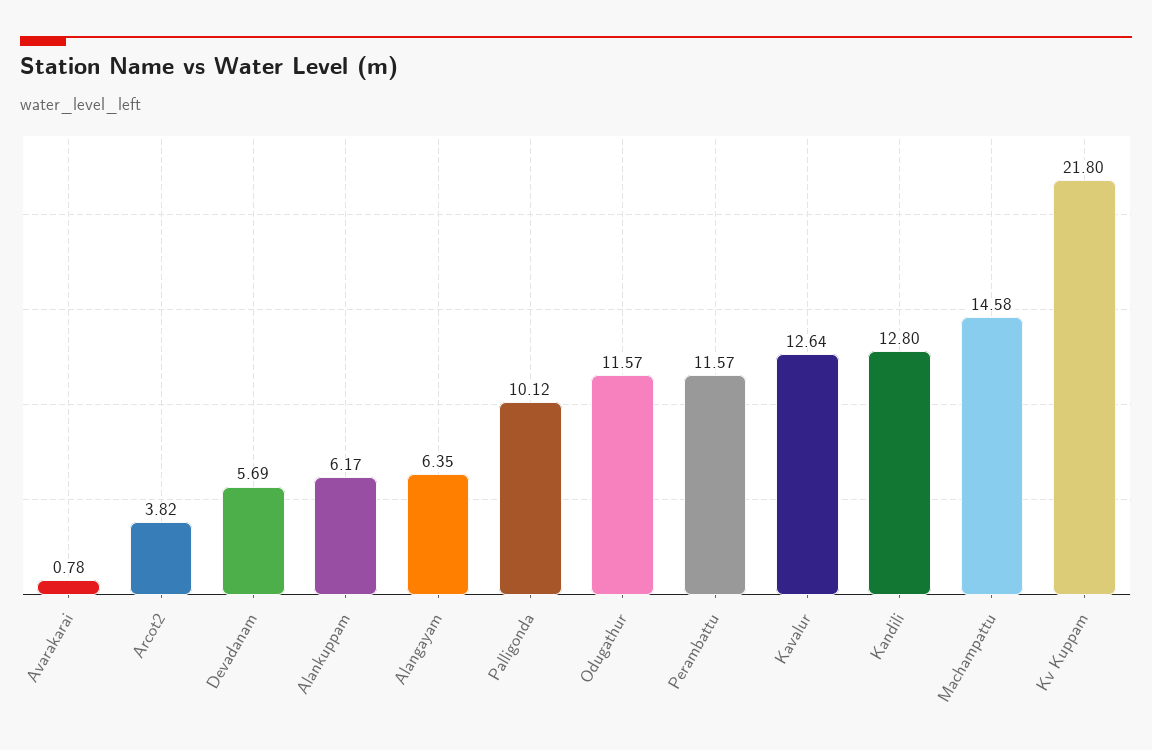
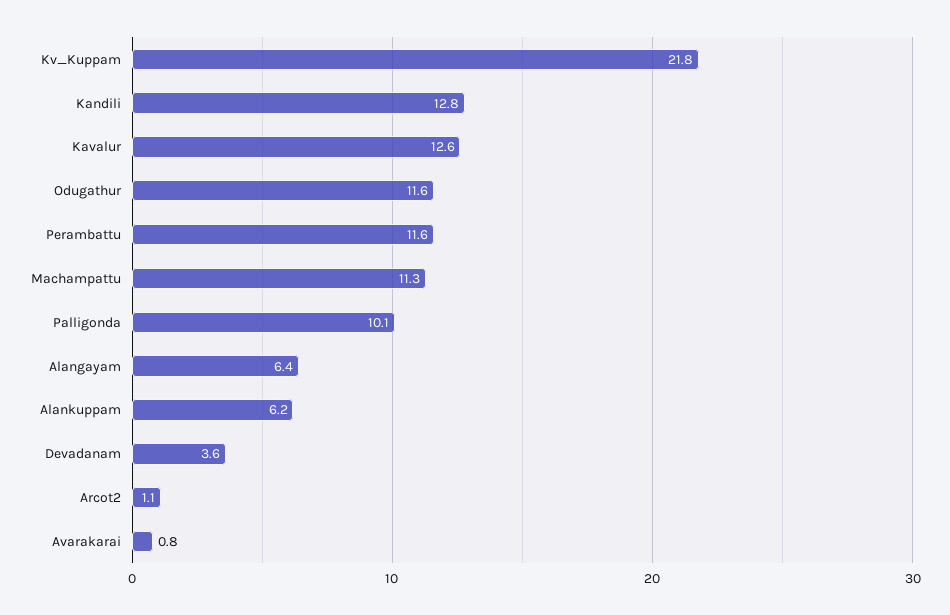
Arcot2: 3.82 -> 1.1
Devadanam: 5.69 -> 3.6
Machampattu: 14.58 -> 11.3

